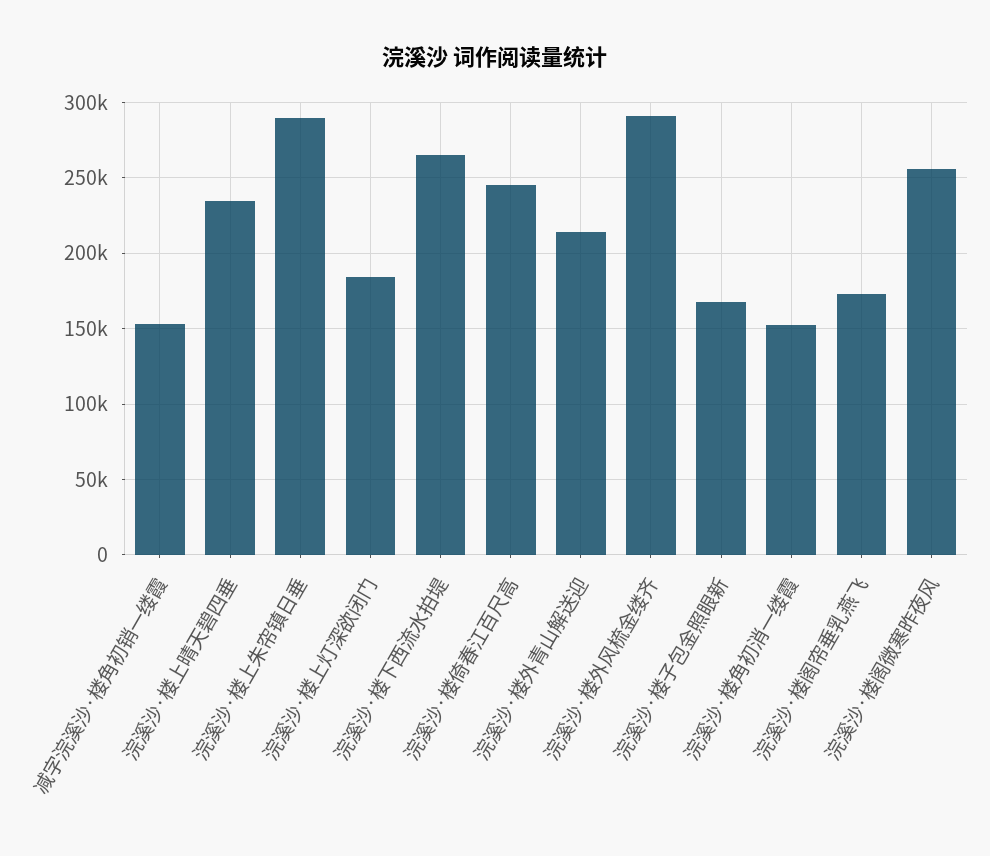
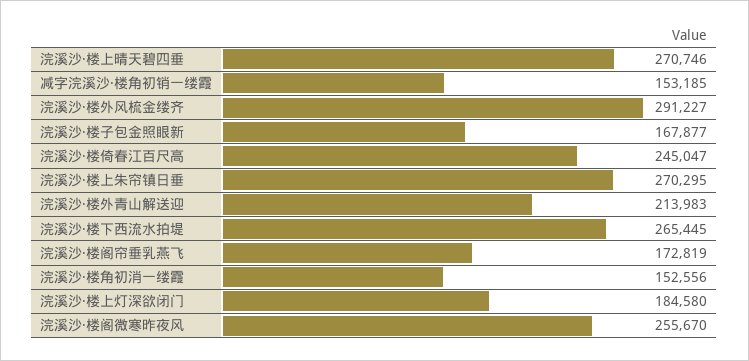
浣溪沙·楼上晴天碧四垂: 235000 -> 270746
浣溪沙·楼上朱帘镇日垂: 290000 -> 270295

